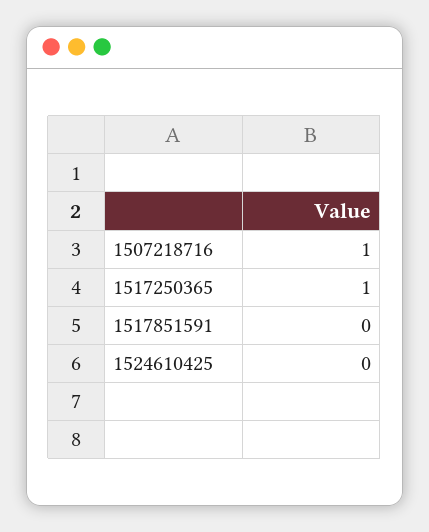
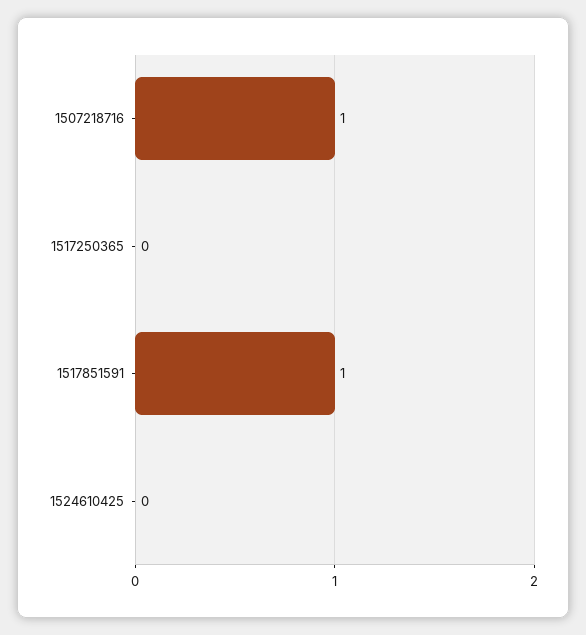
1517250365: 1 -> 0
1517851591: 0 -> 1

